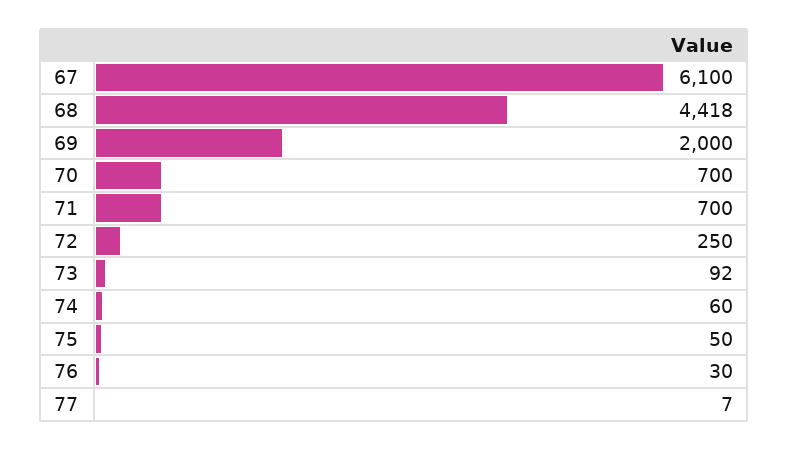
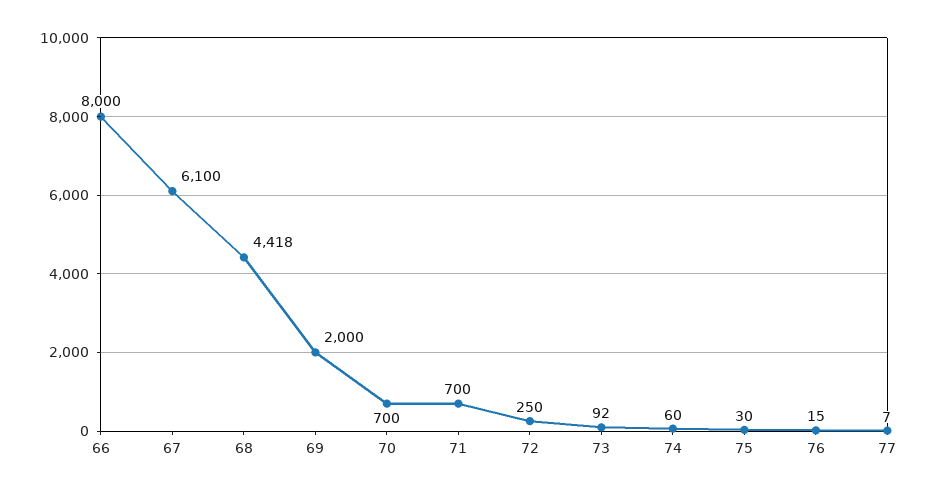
75: 50 -> 30
76: 30 -> 15
66: none -> 8000

